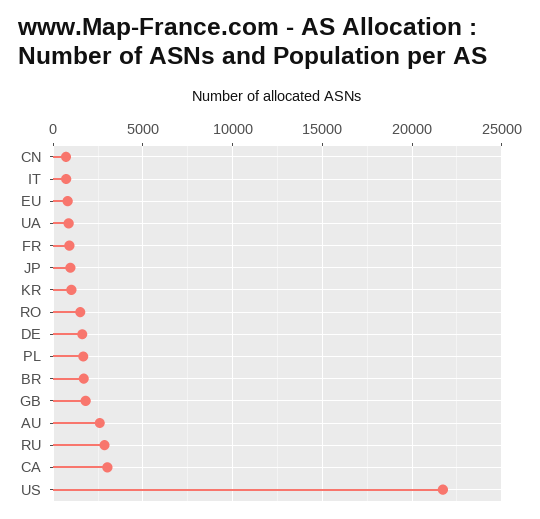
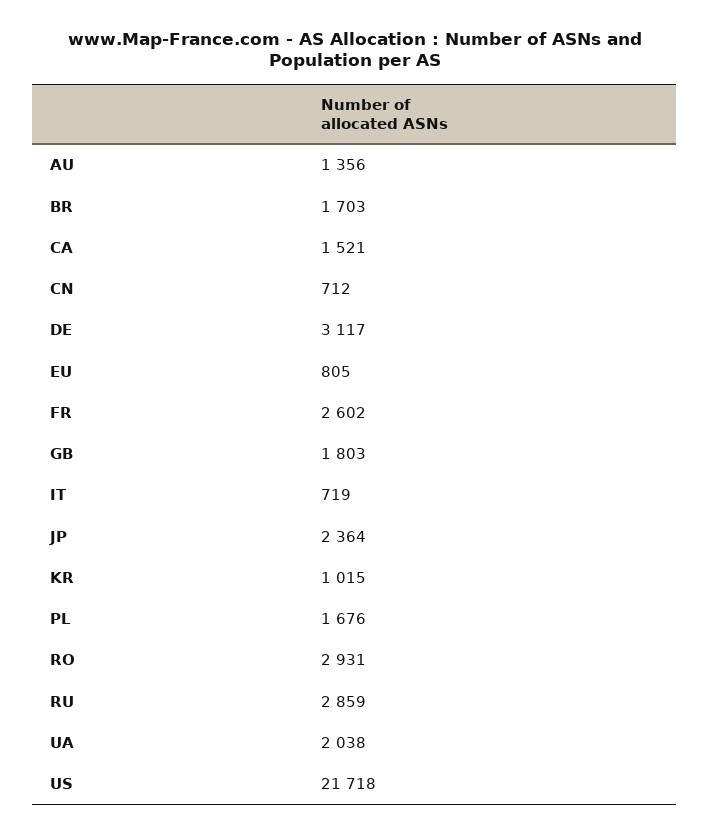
UA: 1000 -> 2038
FR: 1000 -> 2602
JP: 1000 -> 2364
RO: 1500 -> 2931
DE: 1500 -> 3117
AU: 2500 -> 1356
CA: 3000 -> 1521

